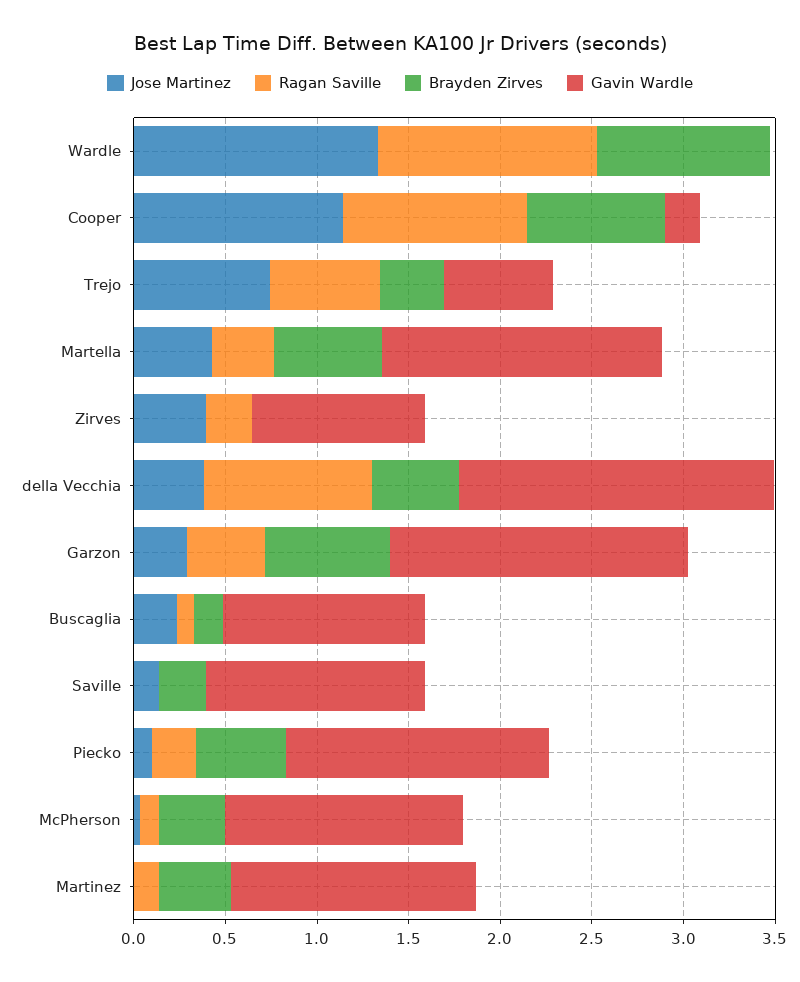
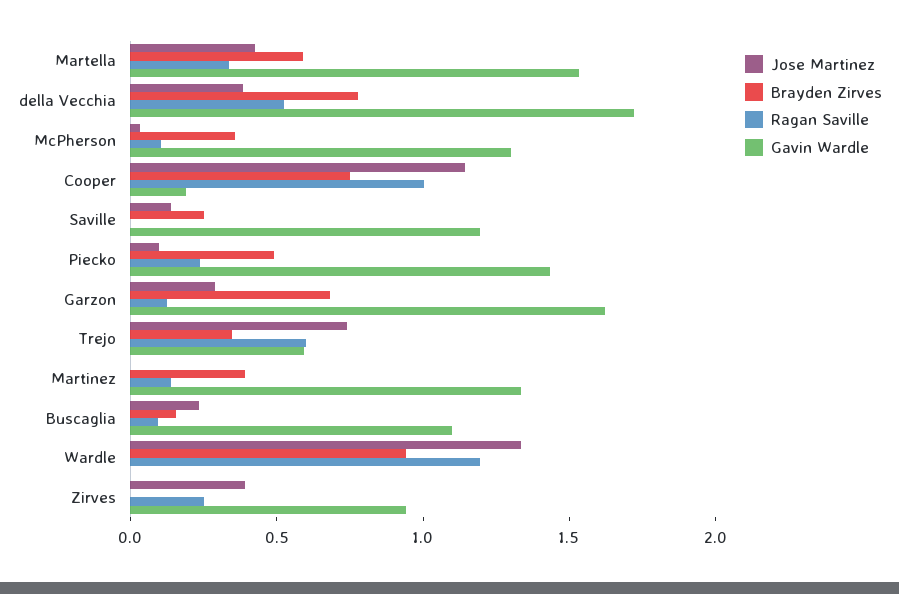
Ragan Saville, della Vecchia: 0.9 -> 0.5
Brayden Zirves, della Vecchia: 0.5 -> 0.8
Ragan Saville, Garzon: 0.4 -> 0.1

